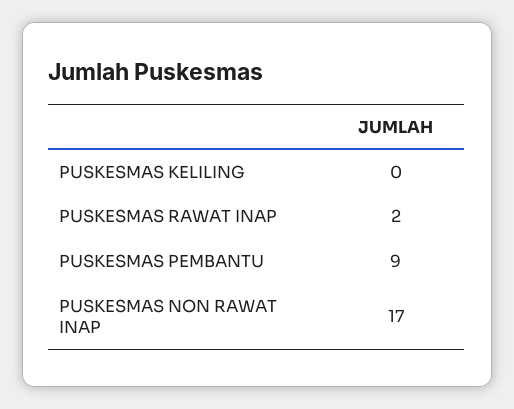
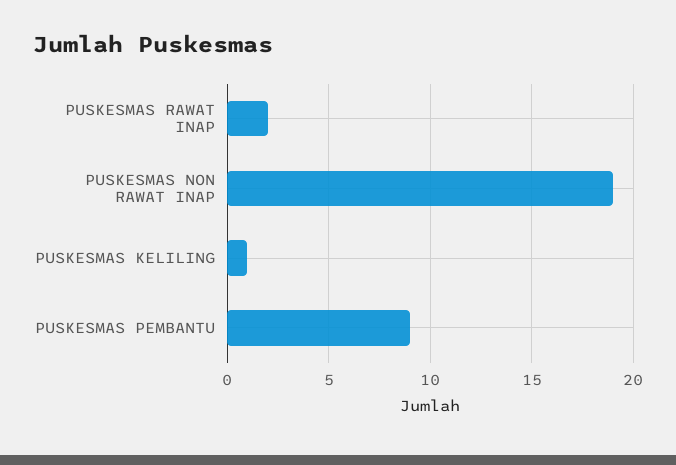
PUSKESMAS KELILING: 0 -> 1
PUSKESMAS NON RAWAT INAP: 17 -> 19

